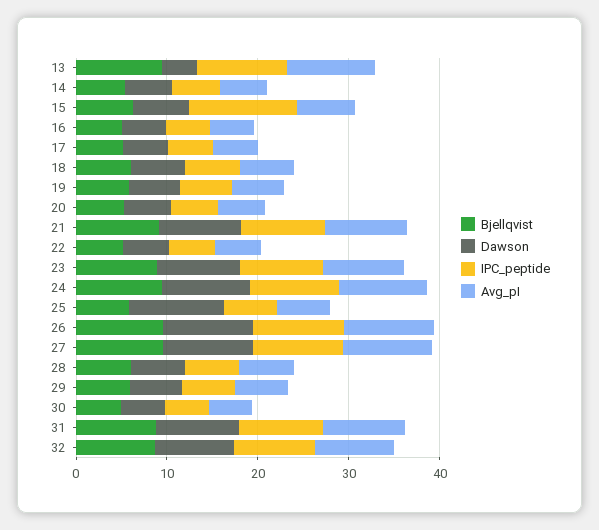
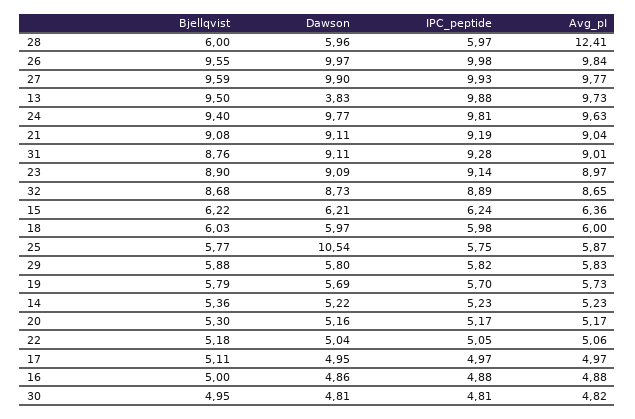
IPC_peptide, 15: 12 -> 6.24
Avg_pI, 28: 6 -> 12.41

